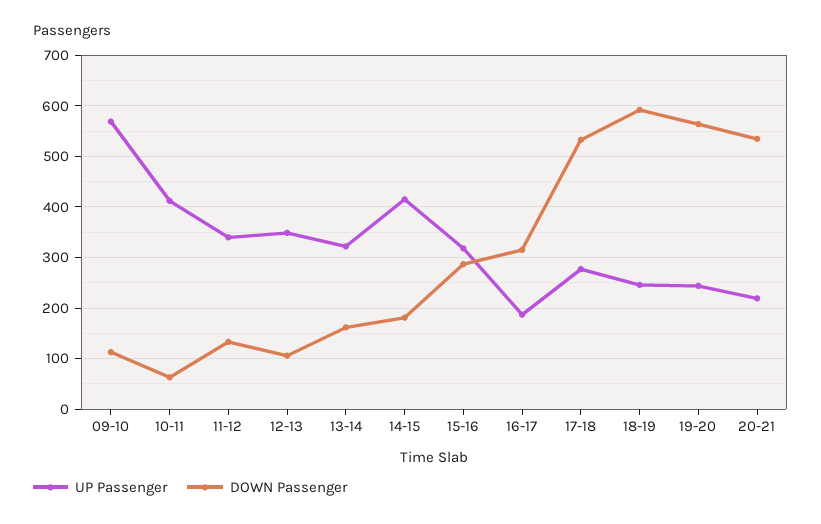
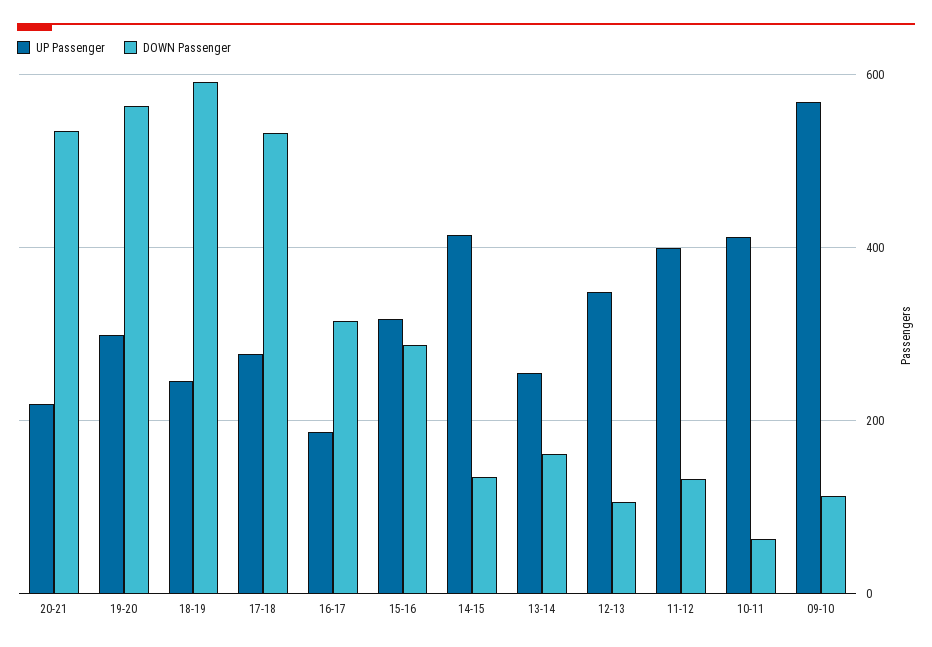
UP Passenger, 11-12: 340 -> 400
UP Passenger, 13-14: 320 -> 260
DOWN Passenger, 14-15: 180 -> 140
UP Passenger, 19-20: 240 -> 300

